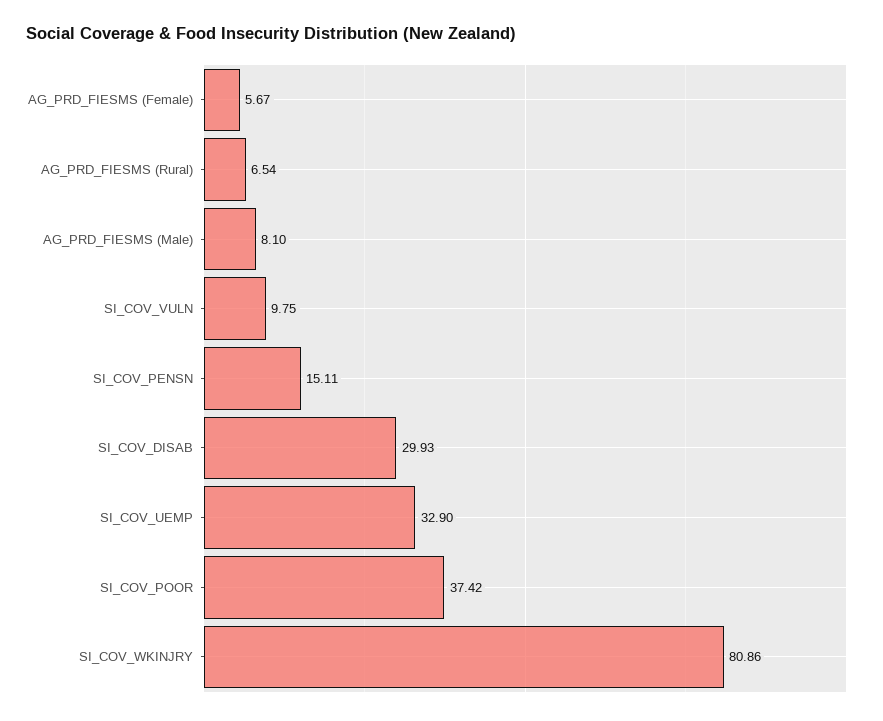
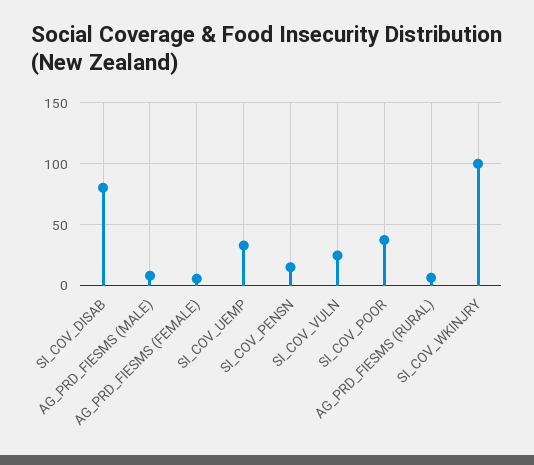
SI_COV_VULN: 9.75 -> 25
SI_COV_DISAB: 29.93 -> 80
SI_COV_WKINJRY: 80.86 -> 100

